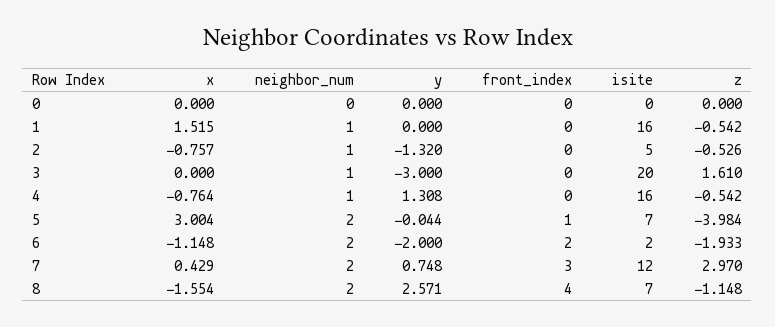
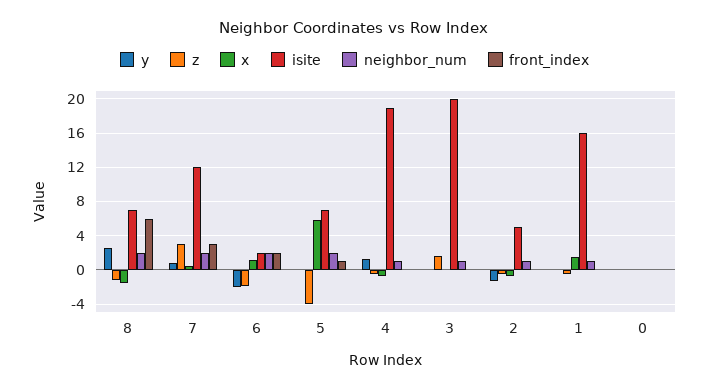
y, 3: -3 -> 0
isite, 4: 16 -> 19
x, 5: 3.004 -> 6
x, 6: -1.148 -> 1
front_index, 8: 4 -> 6

